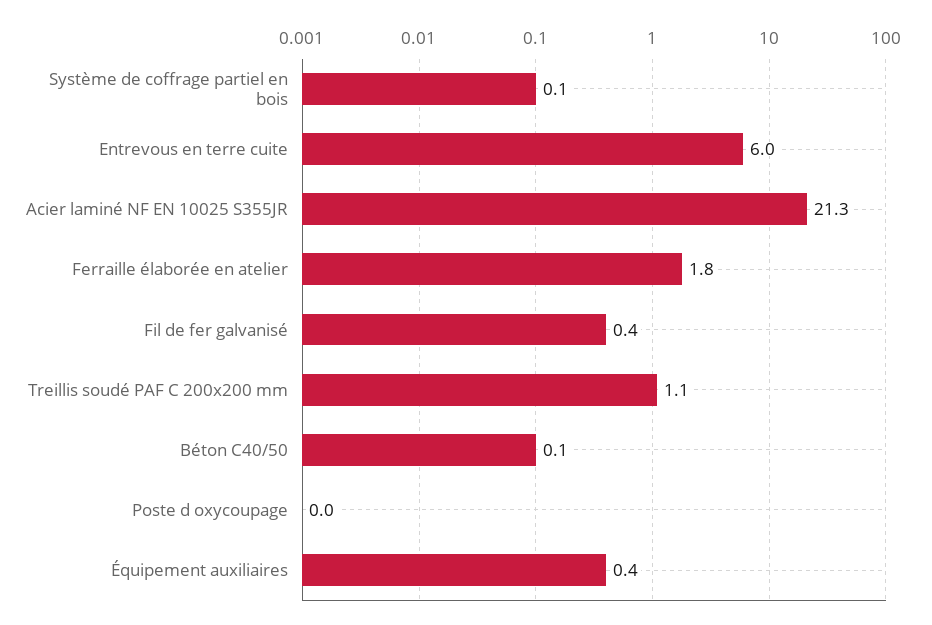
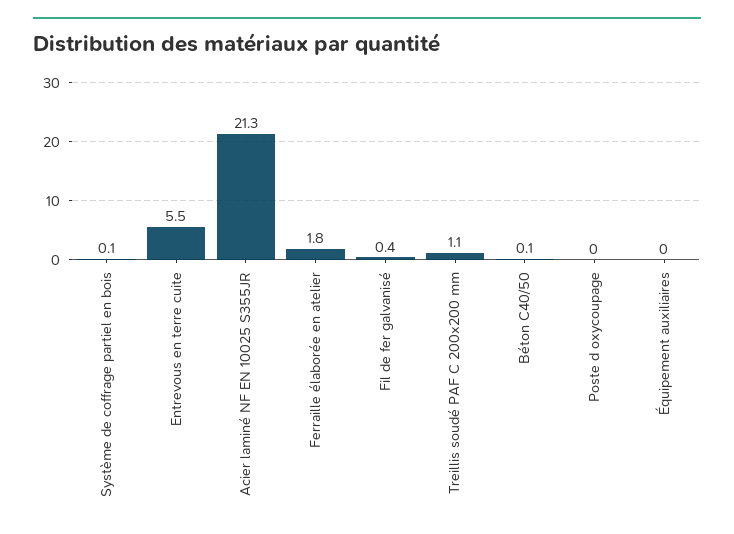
Entrevous en terre cuite: 6 -> 5.5
Équipement auxiliaires: 0.4 -> 0

